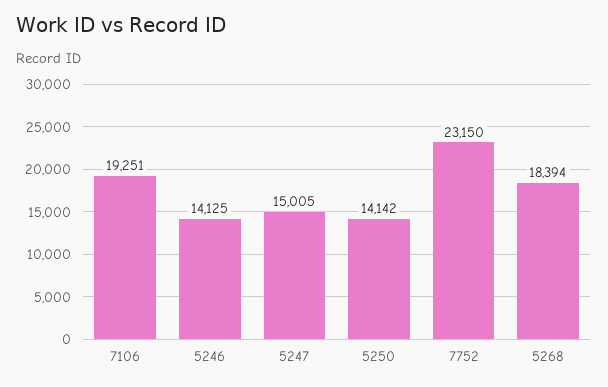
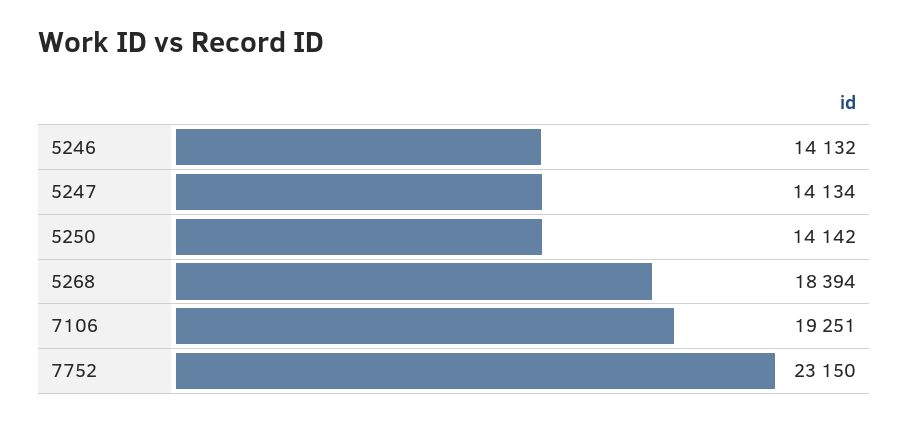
5246: 14125 -> 14132
5247: 15005 -> 14134

